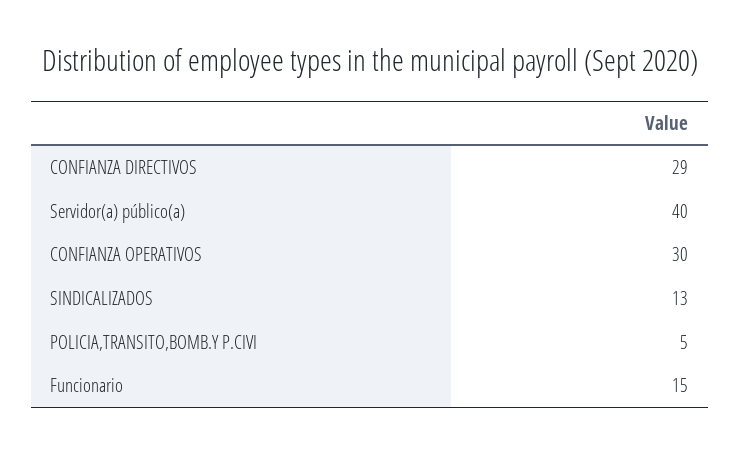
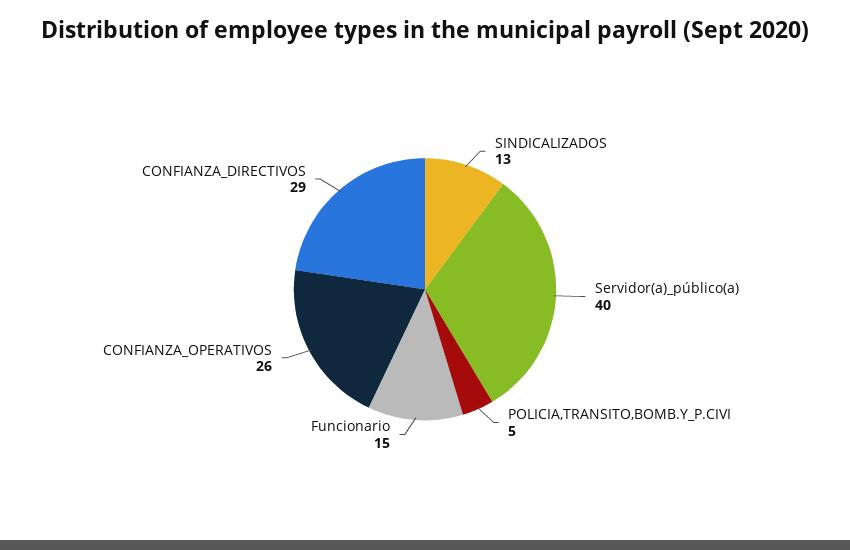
CONFIANZA OPERATIVOS: 30 -> 26

